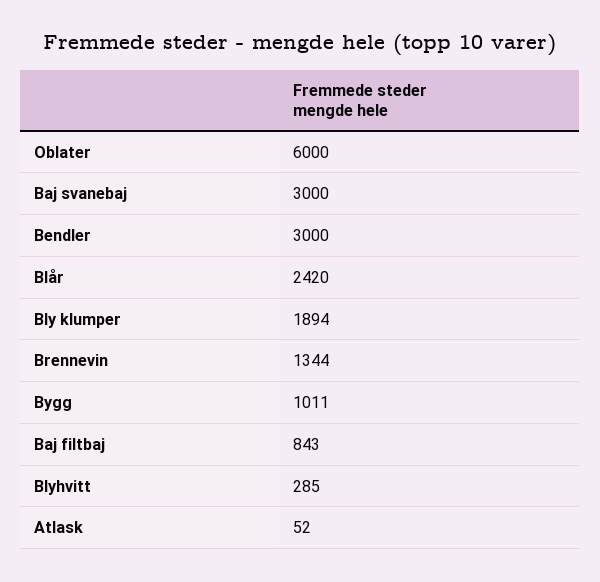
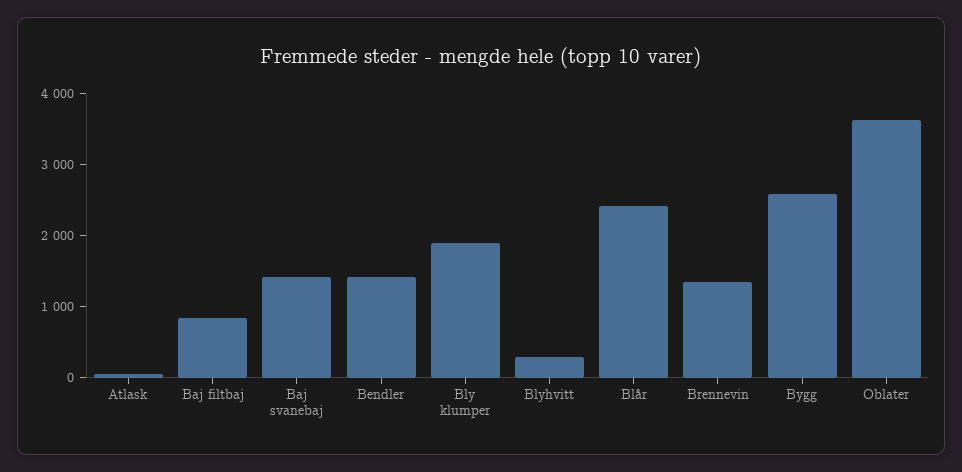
Oblater: 6000 -> 3600
Baj svanebaj: 3000 -> 1400
Bendler: 3000 -> 1400
Bygg: 1011 -> 2600

